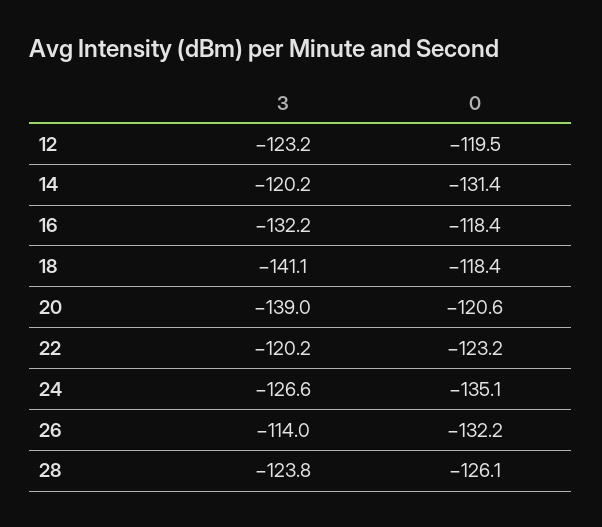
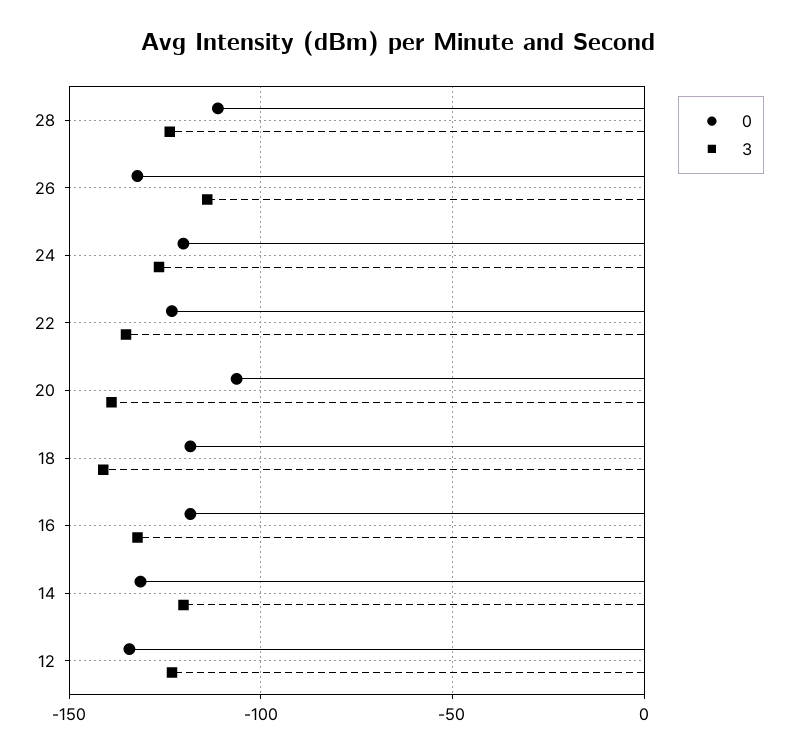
0, 12: -119.5 -> -135
0, 20: -120.6 -> -105
3, 22: -120.2 -> -135
0, 24: -135.1 -> -120
0, 28: -126.1 -> -110

